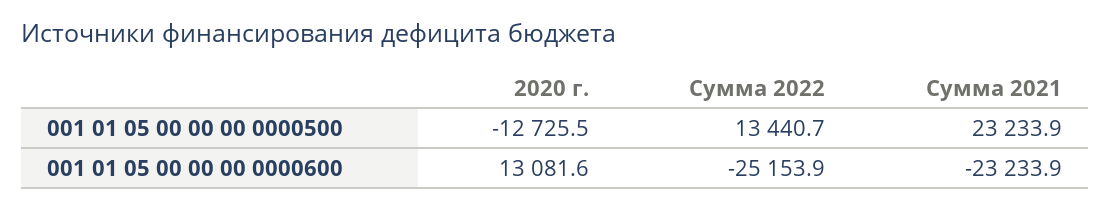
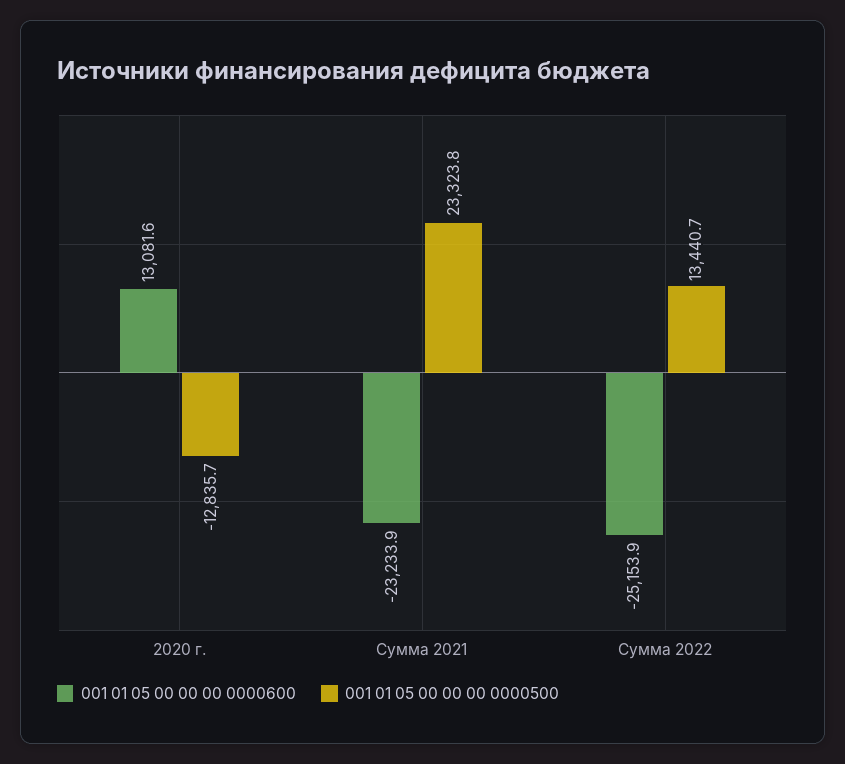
001 01 05 00 00 00 0000500, 2020 г.: -12725.5 -> -12835.7
001 01 05 00 00 00 0000500, Сумма 2021: 23233.9 -> 23323.8

